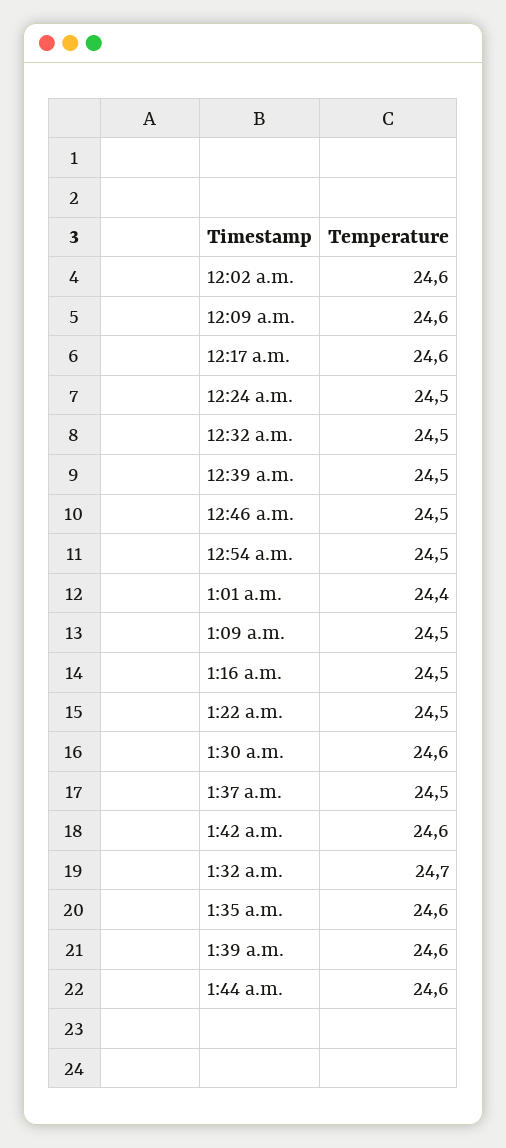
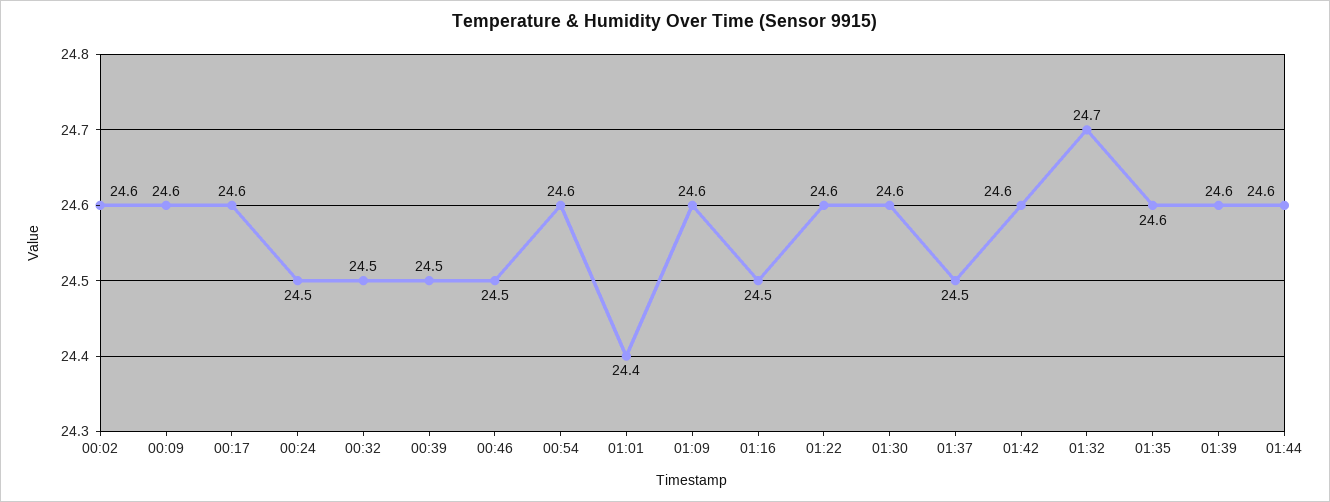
12:54 a.m.: 24.5 -> 24.6
1:09 a.m.: 24.5 -> 24.6
1:22 a.m.: 24.5 -> 24.6

